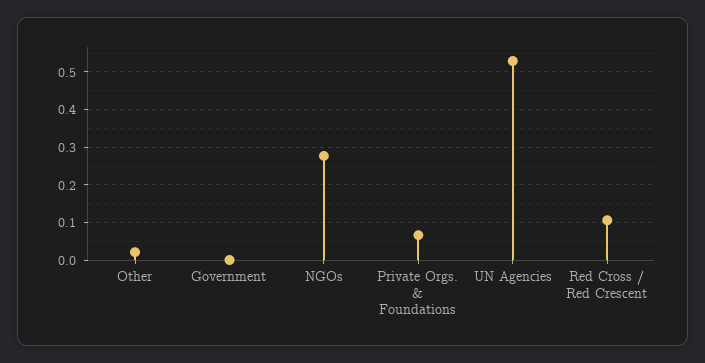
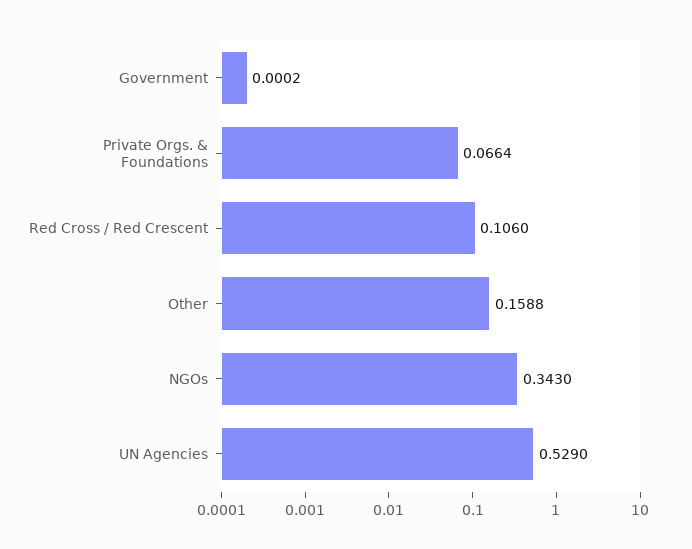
Other: 0.02 -> 0.1588
NGOs: 0.28 -> 0.343

